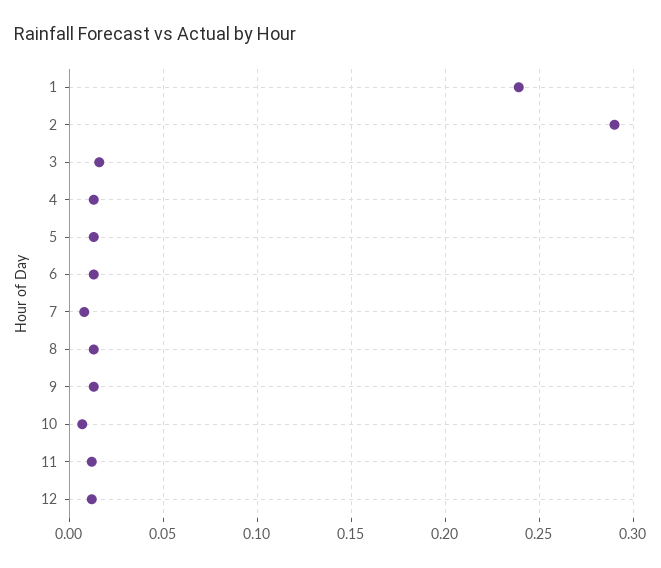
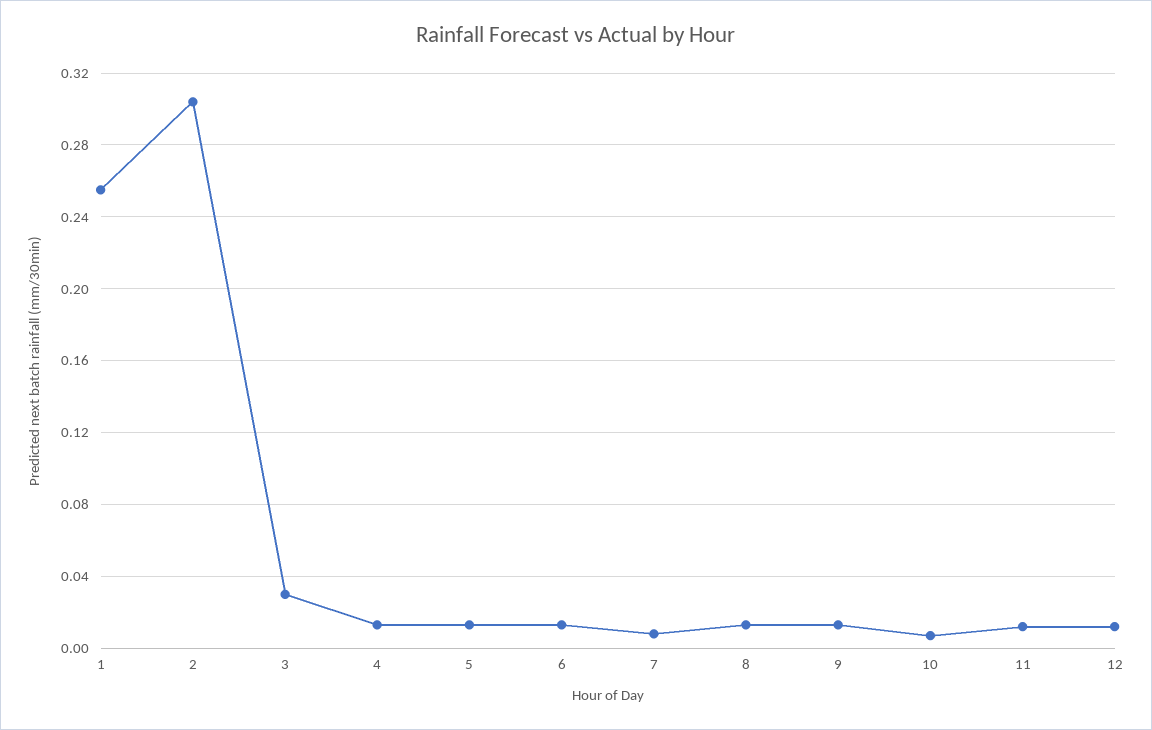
1: 0.24 -> 0.255
2: 0.29 -> 0.305
3: 0.015 -> 0.03

